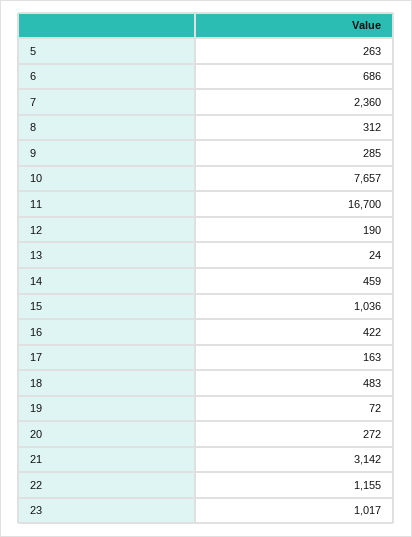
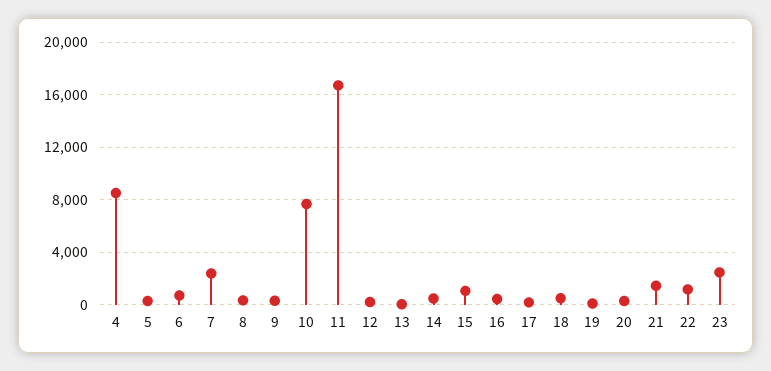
21: 3142 -> 1500
23: 1017 -> 2500
4: none -> 8500

